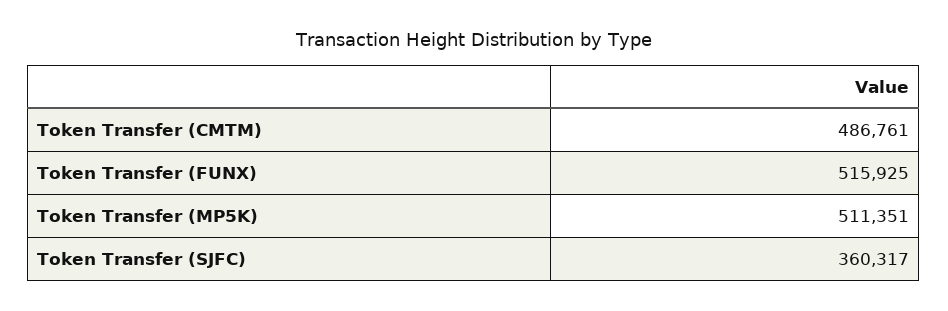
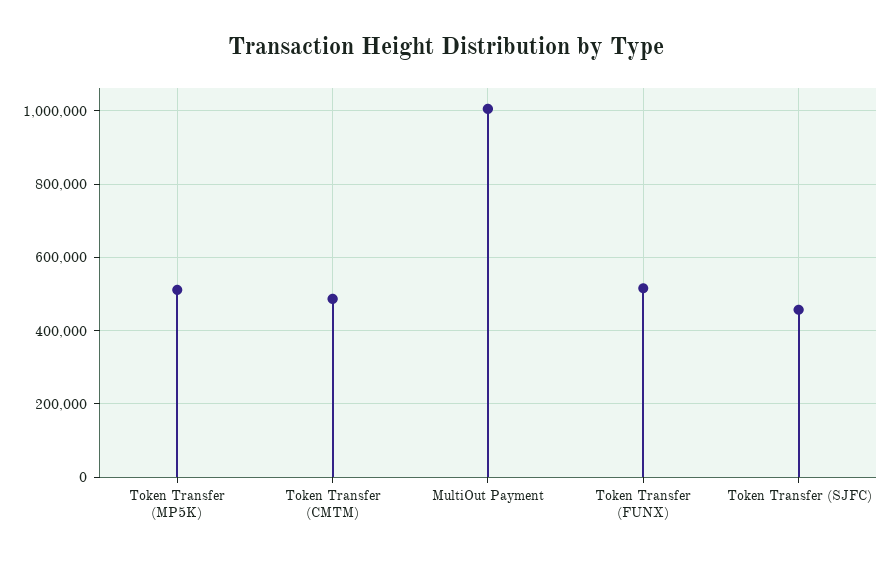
Token Transfer (SJFC): 360317 -> 460000
MultiOut Payment: none -> 1000000

